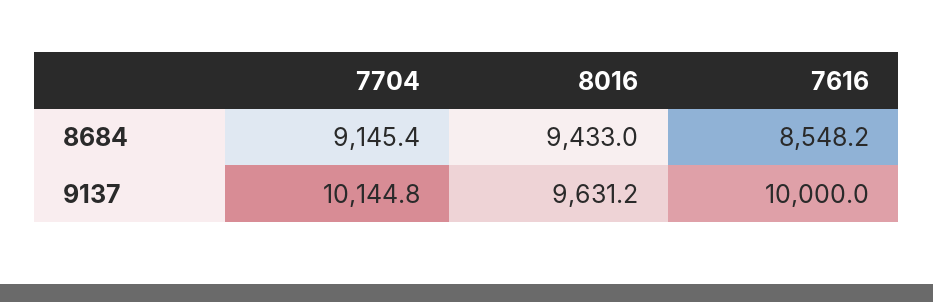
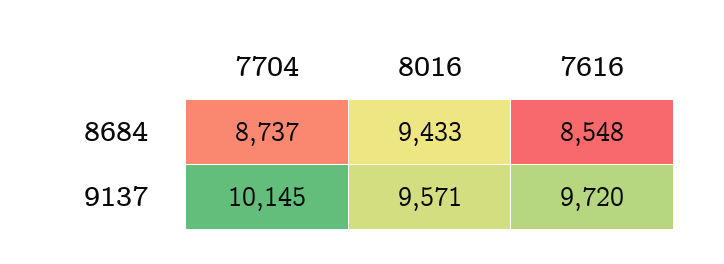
7704, 8684: 9145.4 -> 8737
8016, 9137: 9631.2 -> 9571
7616, 9137: 10000 -> 9720

